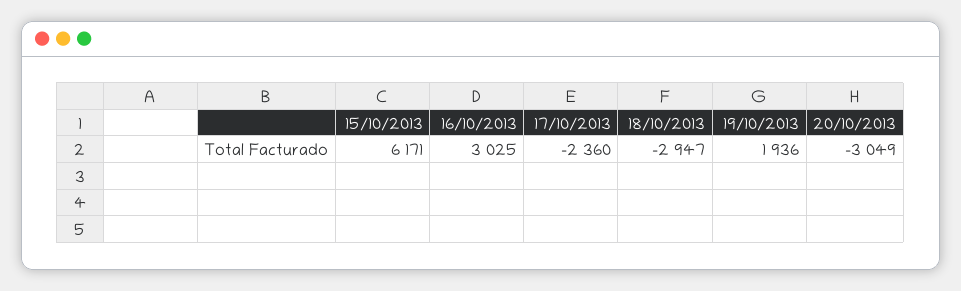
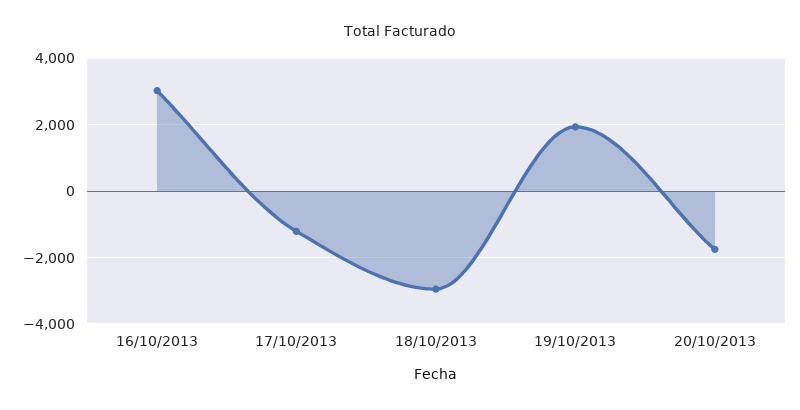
15/10/2013: 6171 -> none
17/10/2013: -2360 -> -1200
20/10/2013: -3049 -> -1800

